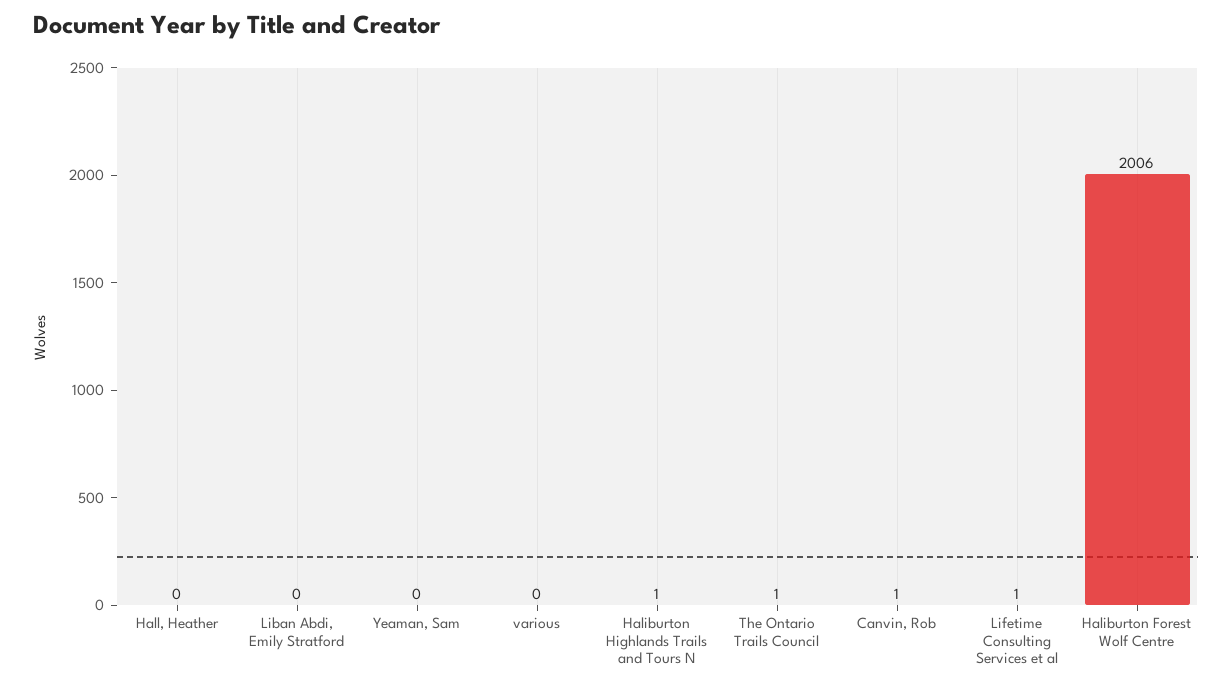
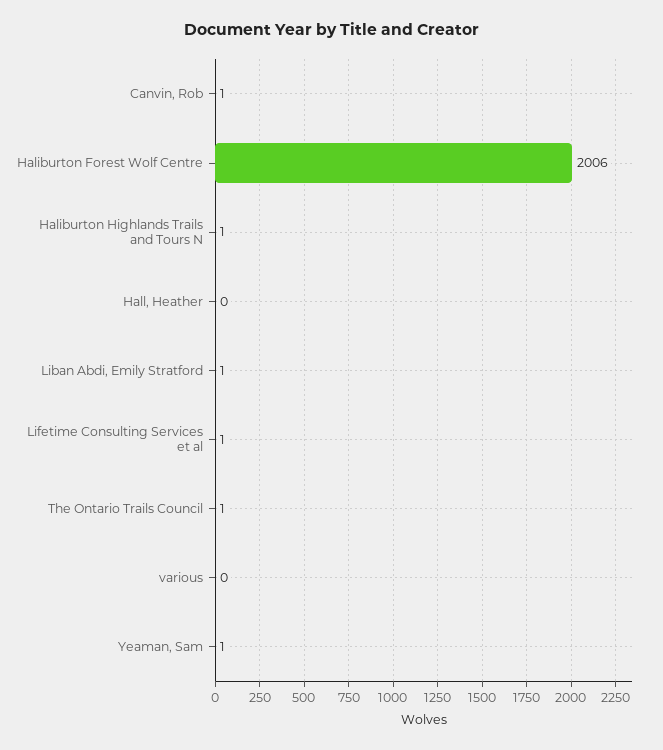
Liban Abdi, Emily Stratford: 0 -> 1
Yeaman, Sam: 0 -> 1

